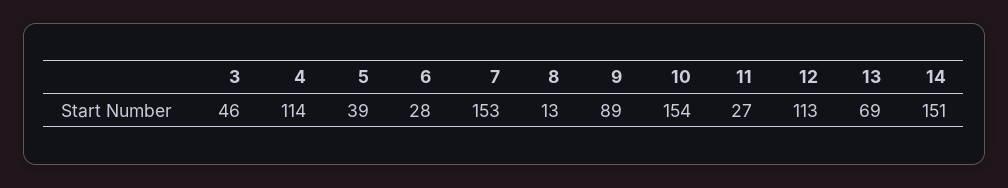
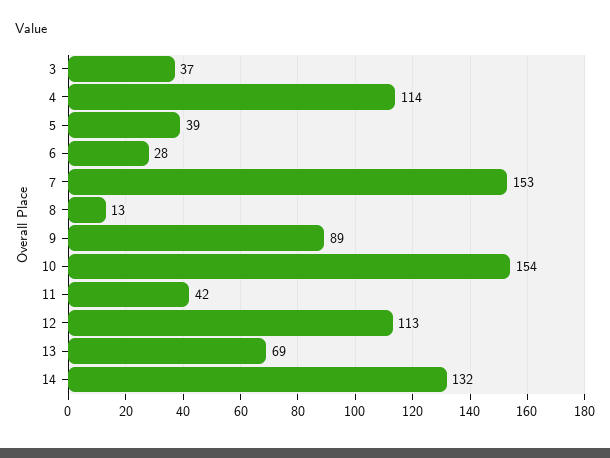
3: 46 -> 37
11: 27 -> 42
14: 151 -> 132

